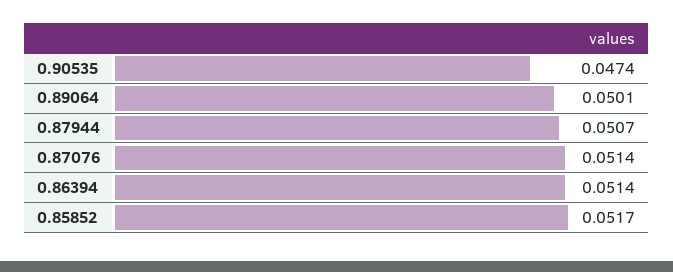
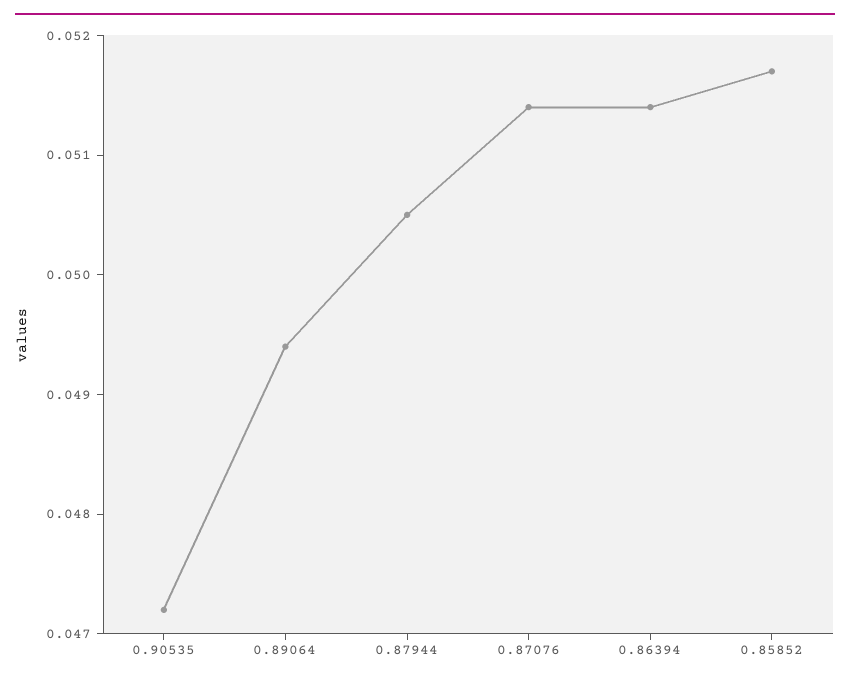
0.90535: 0.0474 -> 0.0472
0.89064: 0.0501 -> 0.0494
0.87944: 0.0507 -> 0.0505

